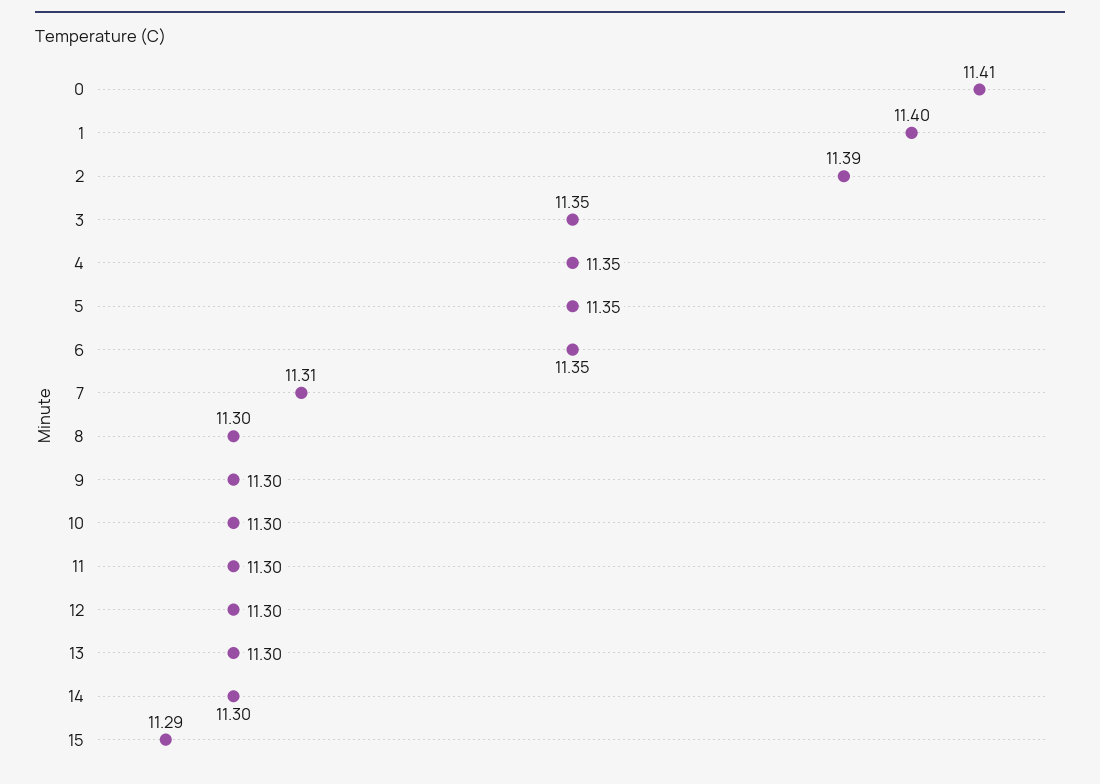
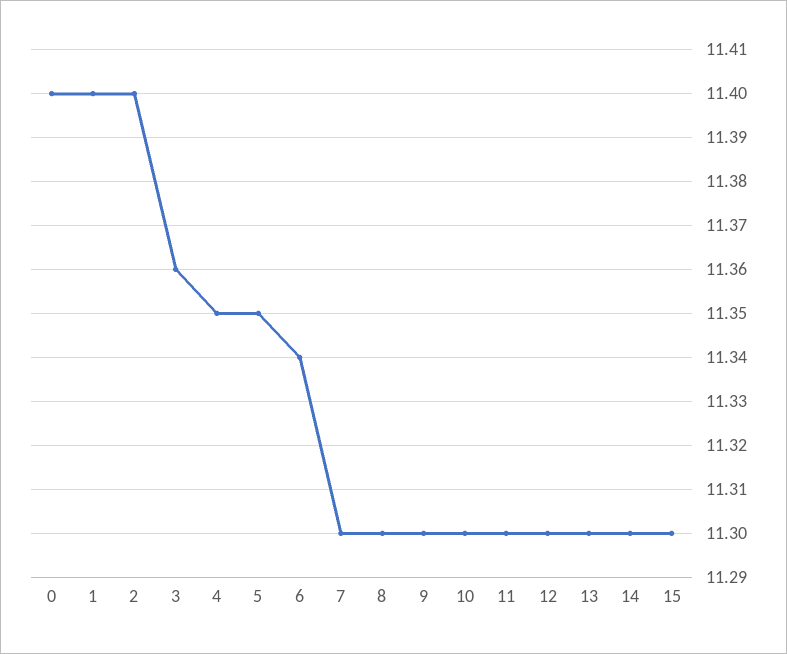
0: 11.41 -> 11.4
2: 11.39 -> 11.4
3: 11.35 -> 11.36
6: 11.35 -> 11.34
7: 11.31 -> 11.3
15: 11.29 -> 11.3

